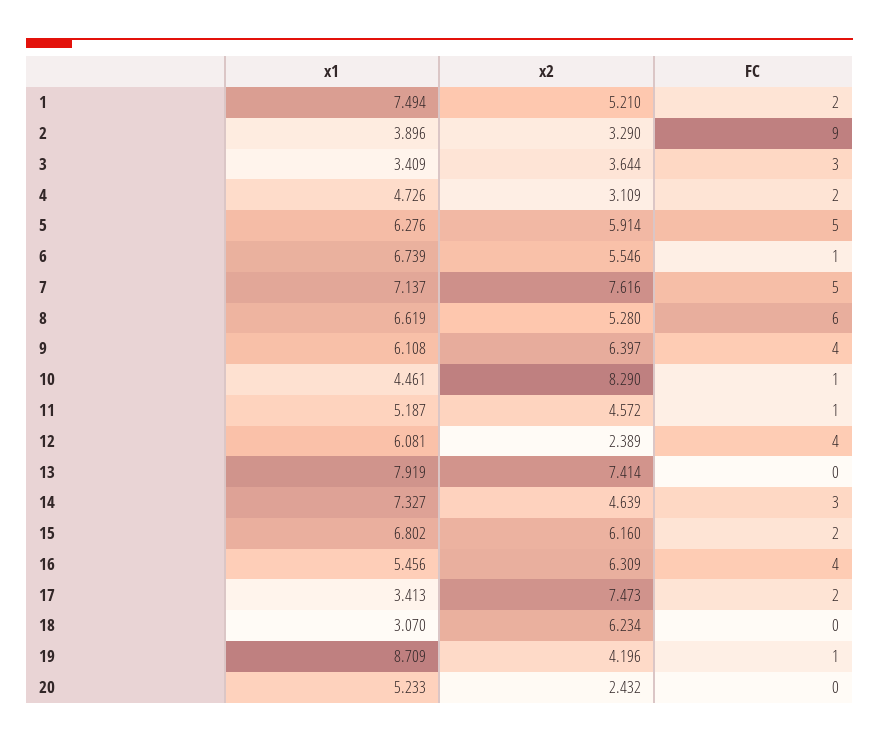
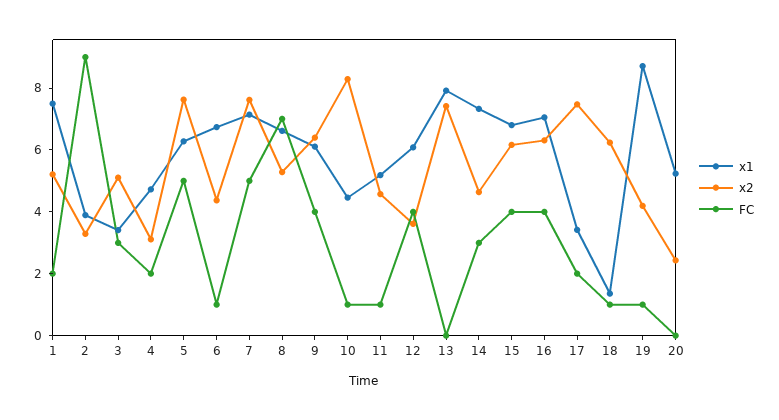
x2, 3: 3.644 -> 5
x2, 5: 5.914 -> 7.5
x2, 6: 5.546 -> 4.5
FC, 8: 6 -> 7
x2, 12: 2.389 -> 3.5
FC, 15: 2 -> 4
x1, 16: 5.456 -> 7
x1, 18: 3.07 -> 1.5
FC, 18: 0 -> 1

